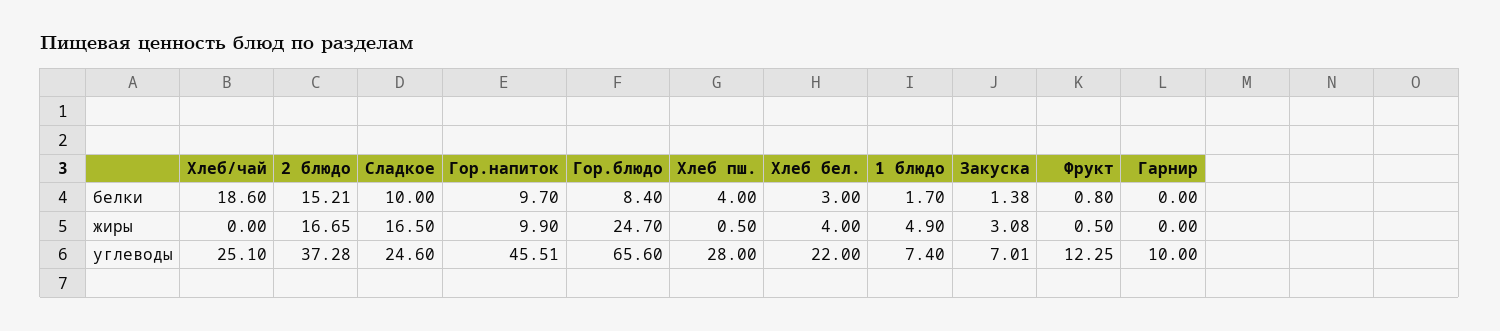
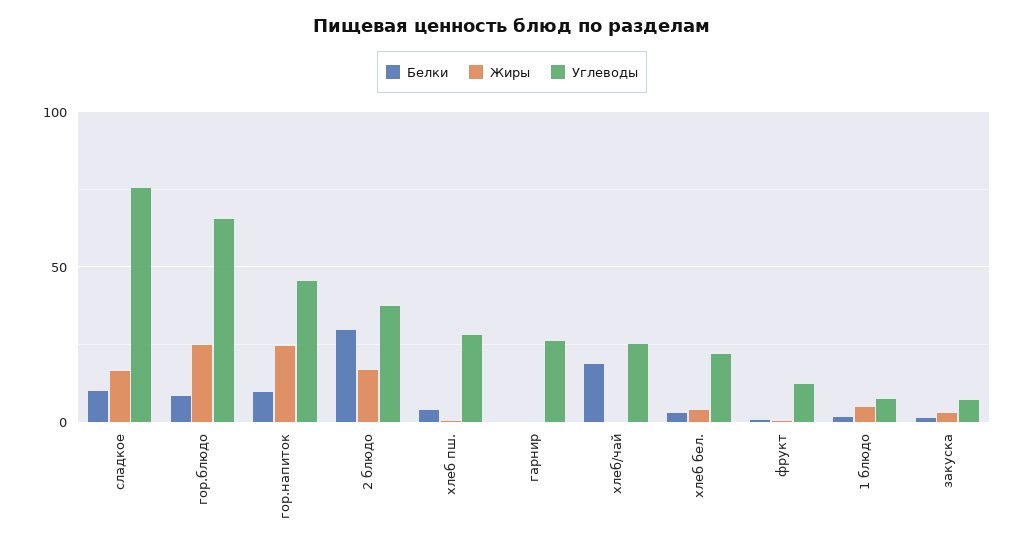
белки, 2 блюдо: 15.21 -> 30
жиры, Гор.напиток: 9.9 -> 25
углеводы, Сладкое: 24.6 -> 75
углеводы, Гарнир: 10 -> 25

